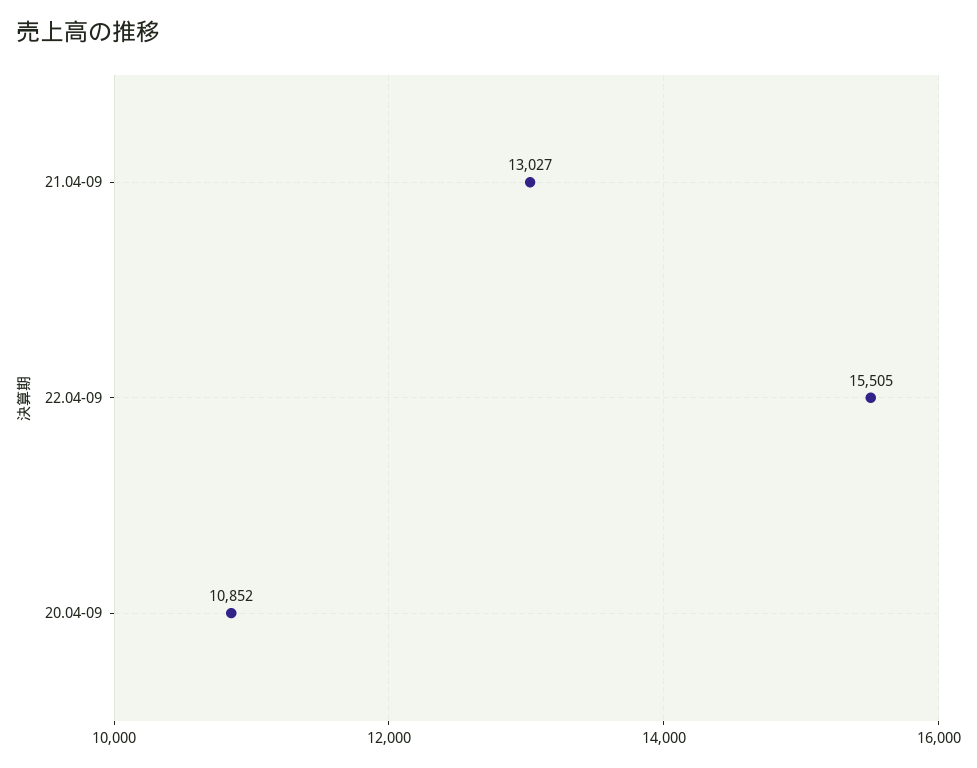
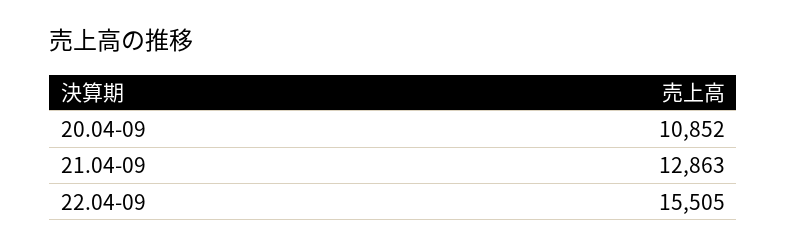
21.04-09: 13027 -> 12863

